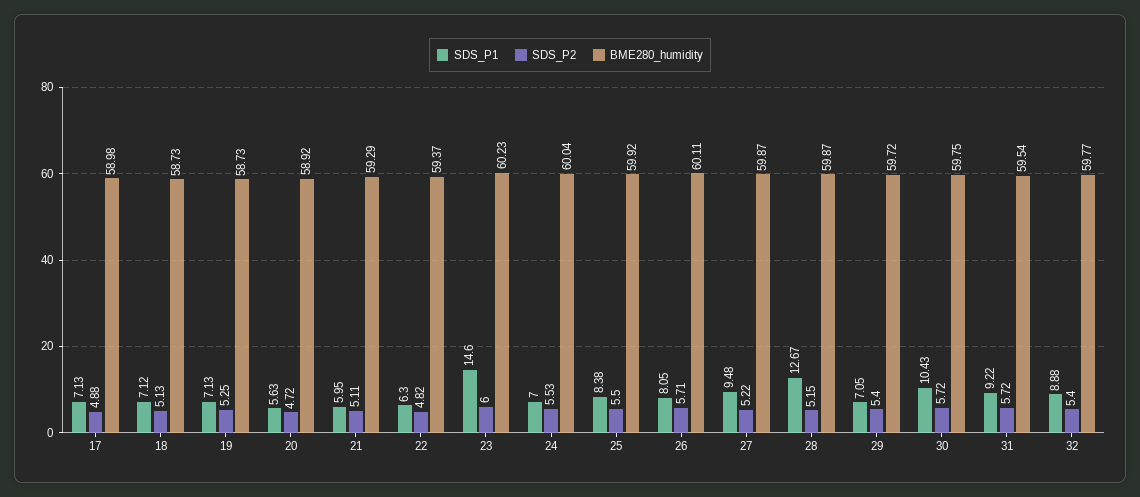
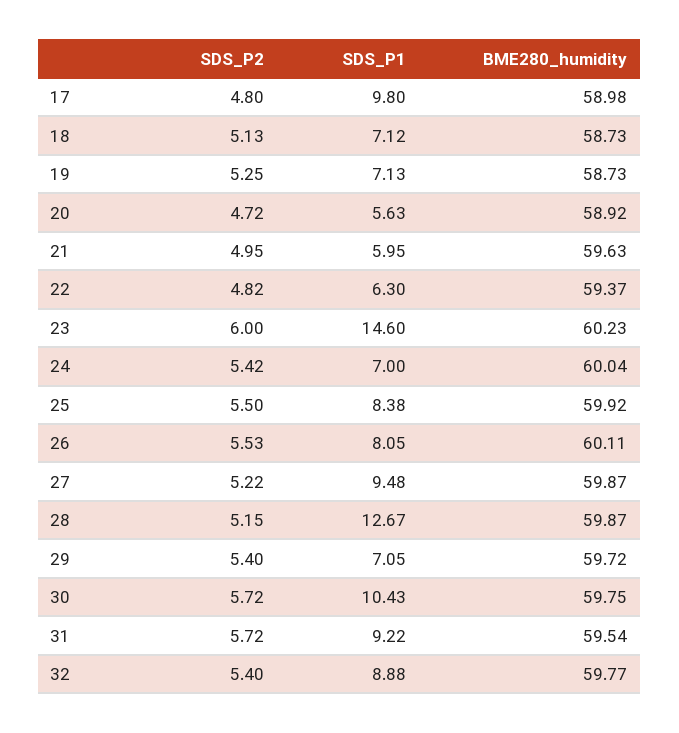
SDS_P1, 17: 7.13 -> 9.8
SDS_P2, 17: 4.88 -> 4.8
SDS_P2, 21: 5.11 -> 4.95
BME280_humidity, 21: 59.29 -> 59.63
SDS_P2, 24: 5.53 -> 5.42
SDS_P2, 26: 5.71 -> 5.53

